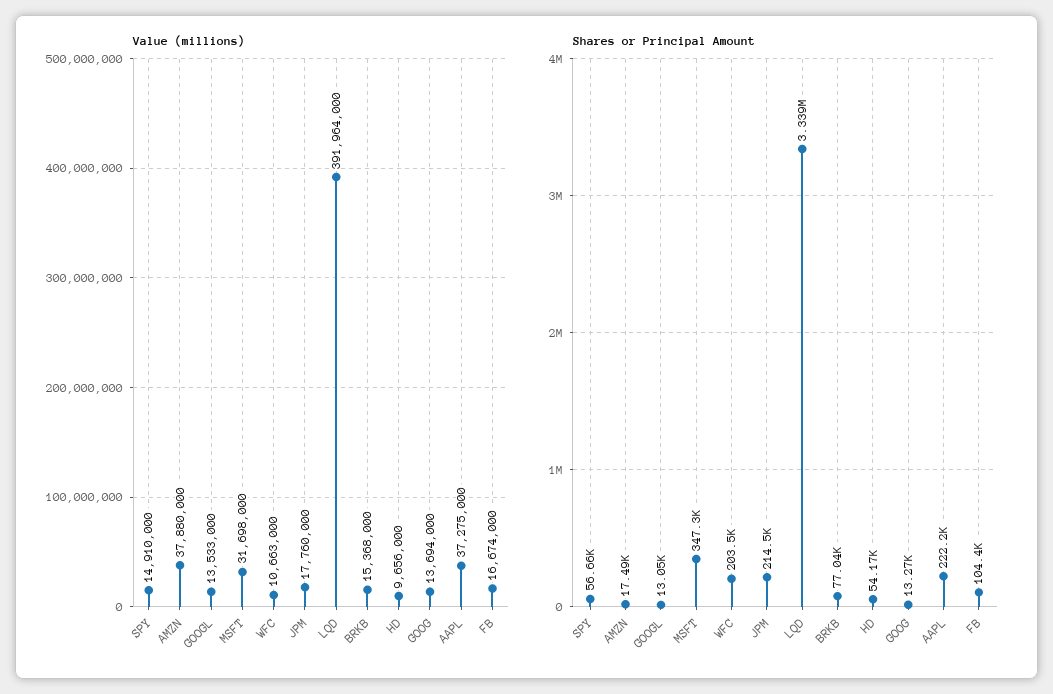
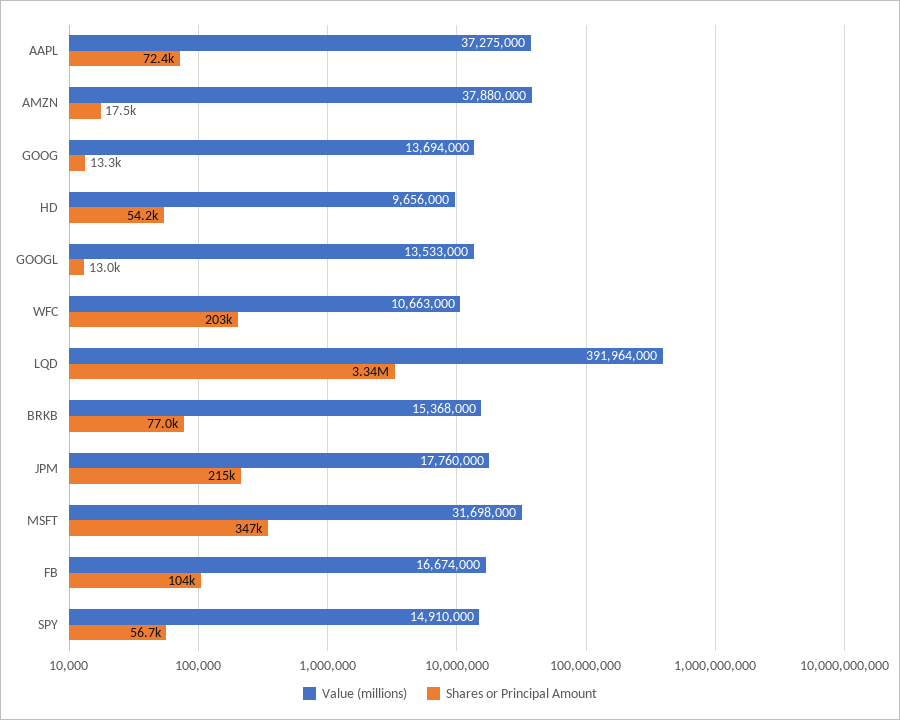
Shares or Principal Amount, AAPL: 222200 -> 72400

